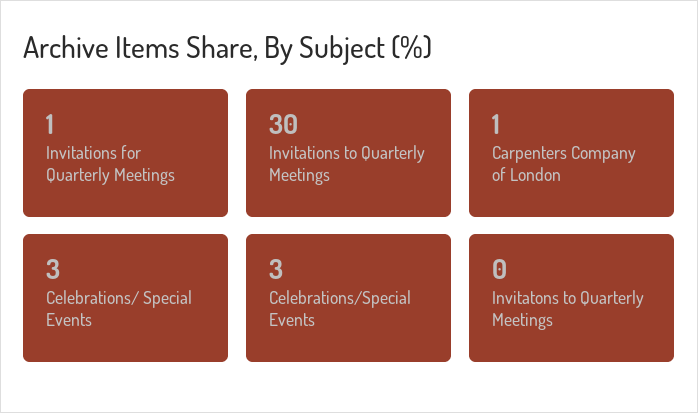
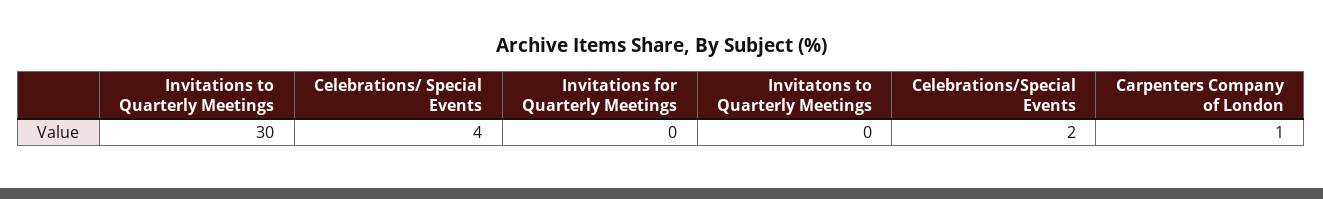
Invitations for Quarterly Meetings: 1 -> 0
Celebrations/ Special Events: 3 -> 4
Celebrations/Special Events: 3 -> 2

